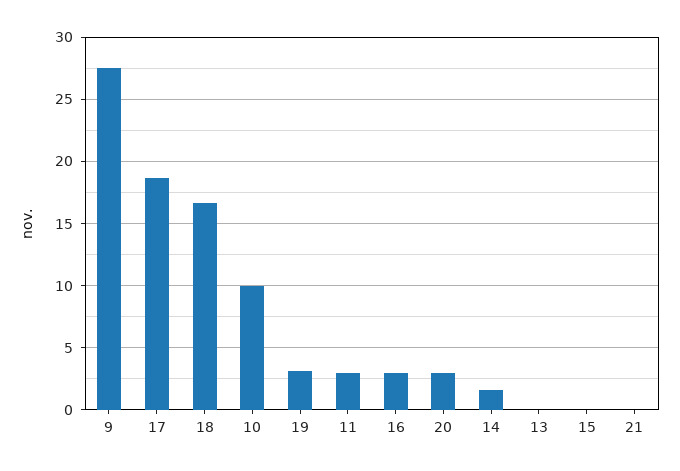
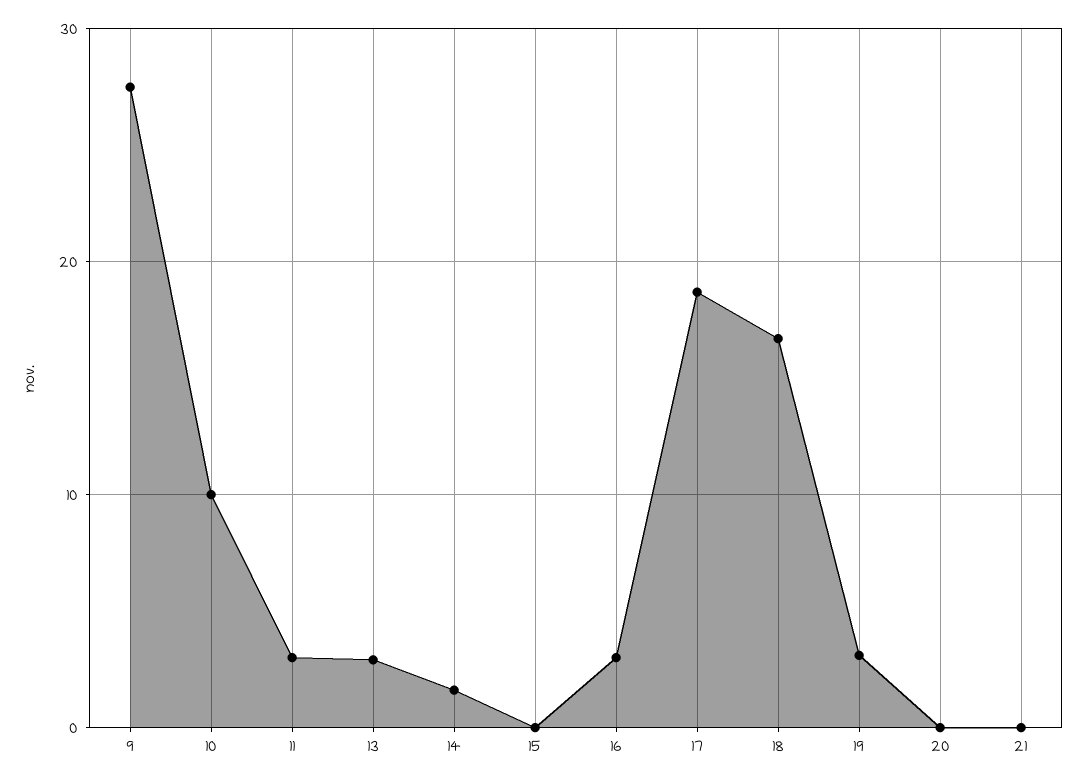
20: 3 -> 0
13: 0 -> 3

